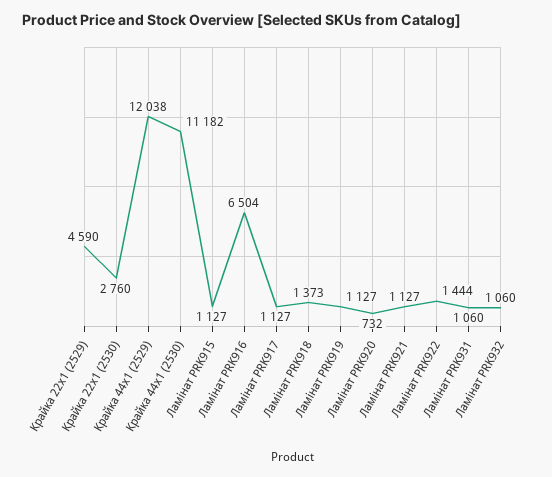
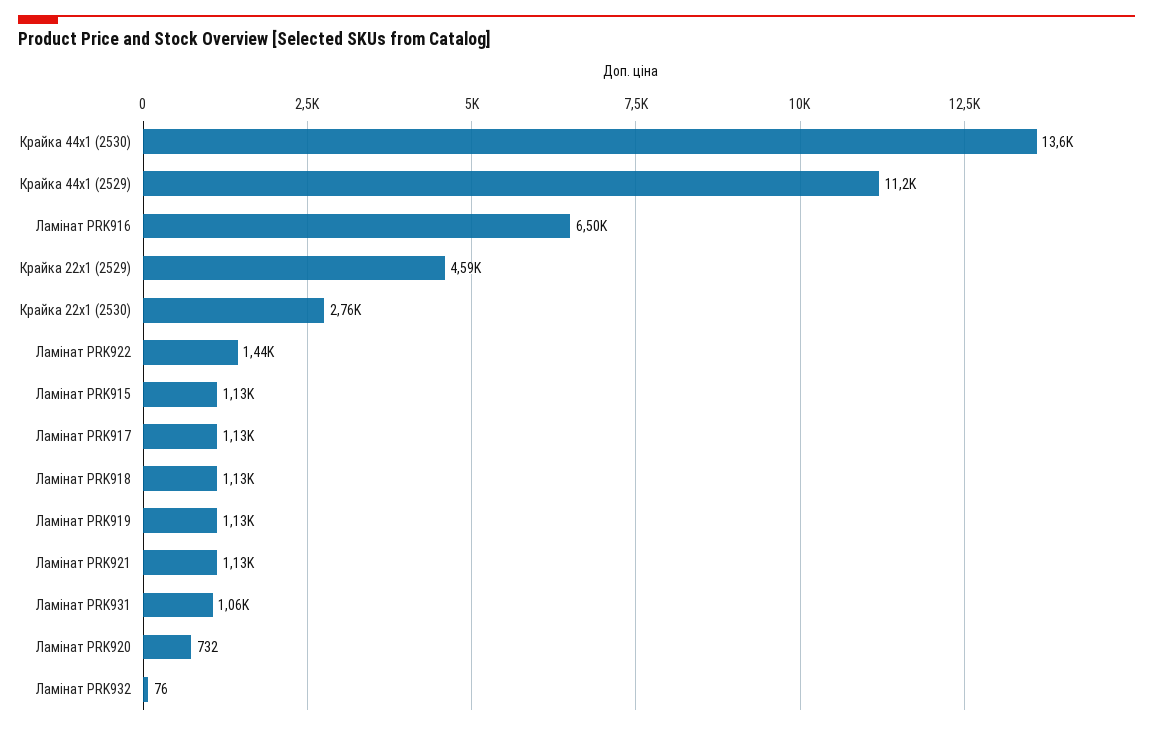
Крайка 44x1 (2529): 12038 -> 11200
Крайка 44x1 (2530): 11182 -> 13600
Ламінат PRK918: 1373 -> 1130
Ламінат PRK932: 1060 -> 76

